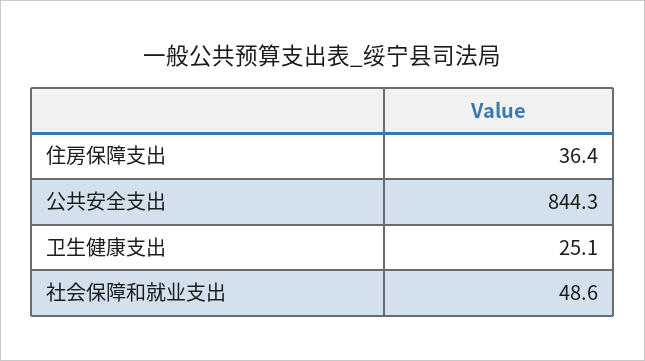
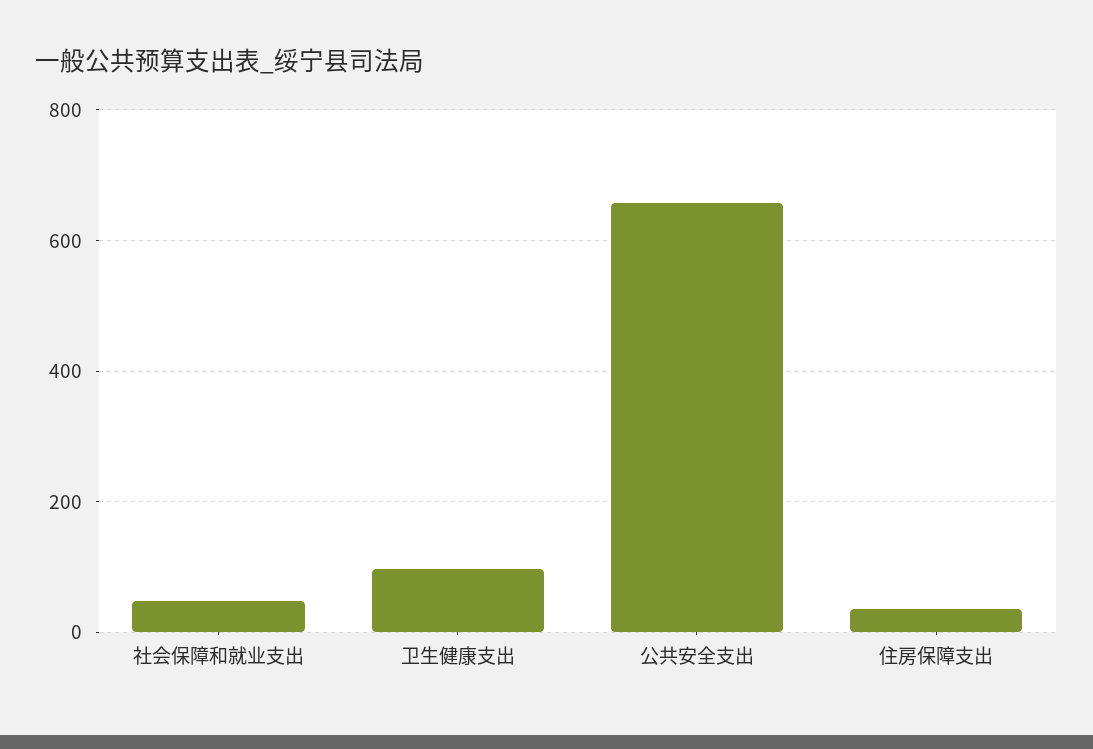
公共安全支出: 844.3 -> 660
卫生健康支出: 25.1 -> 100

